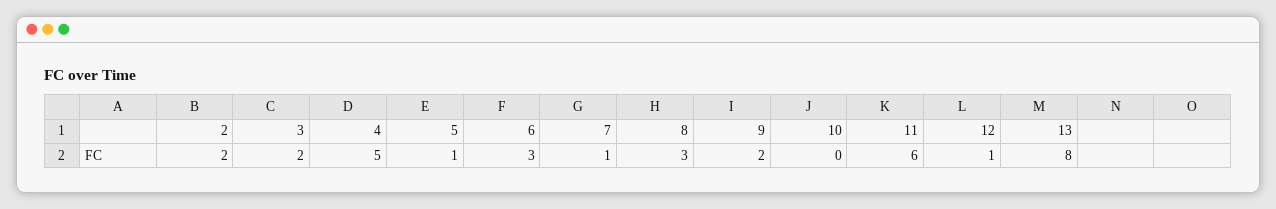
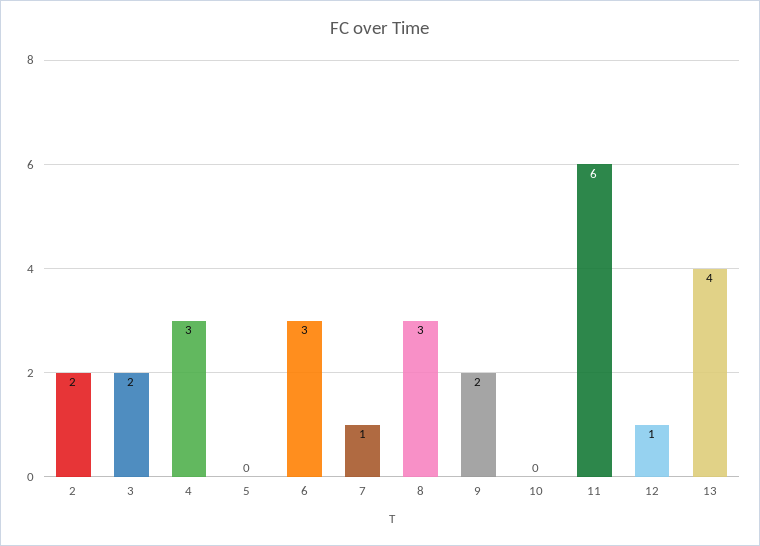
4: 5 -> 3
5: 1 -> 0
13: 8 -> 4

